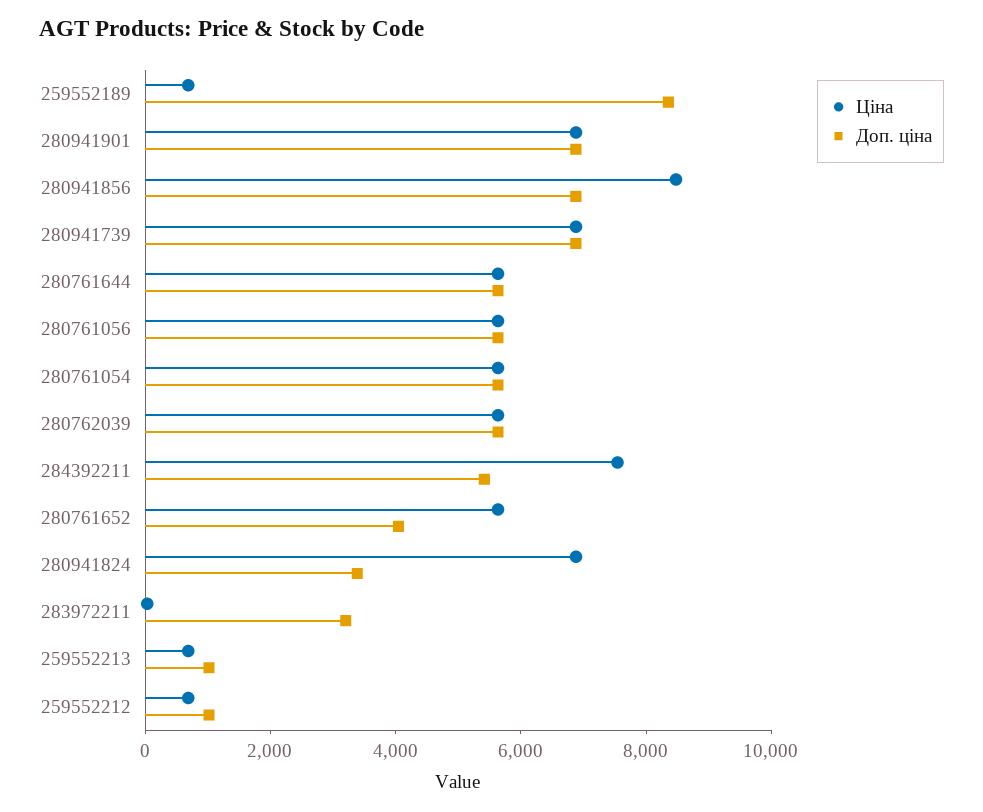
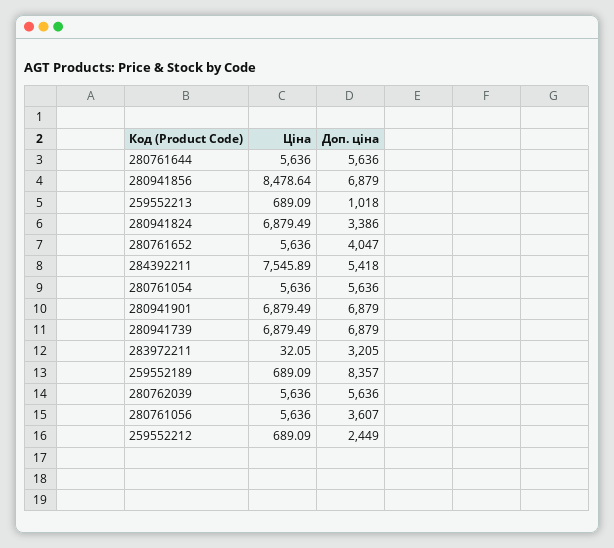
Доп. ціна, 280761056: 5500 -> 3607
Доп. ціна, 259552212: 1000 -> 2449

